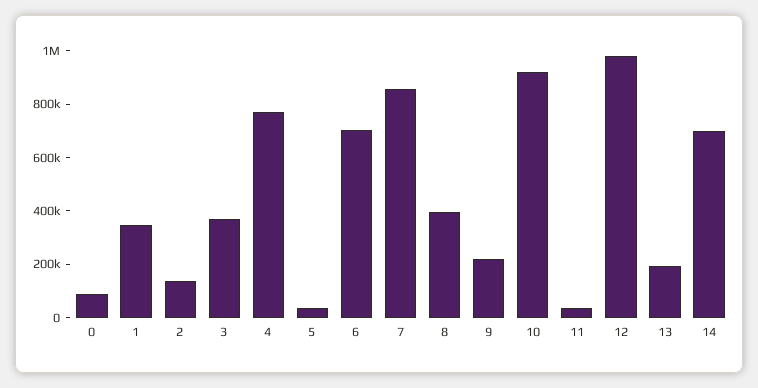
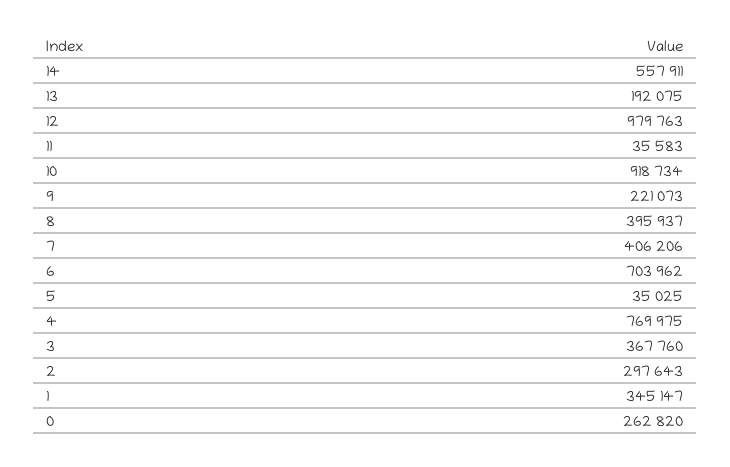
0: 100000 -> 262820
2: 150000 -> 297643
7: 850000 -> 406206
14: 700000 -> 557911

